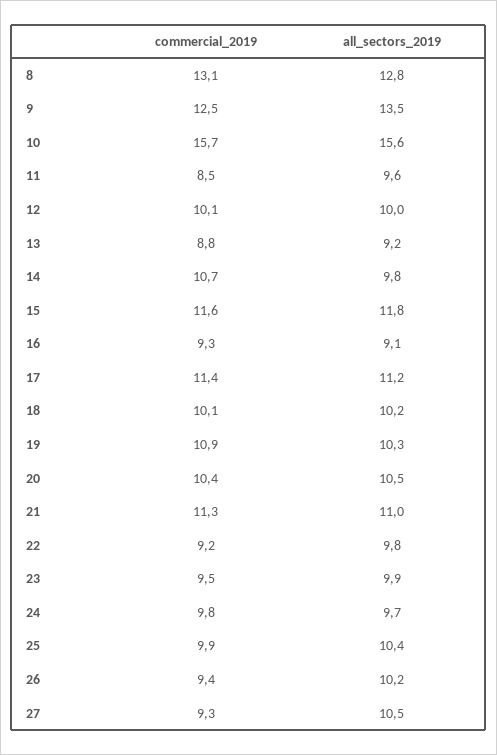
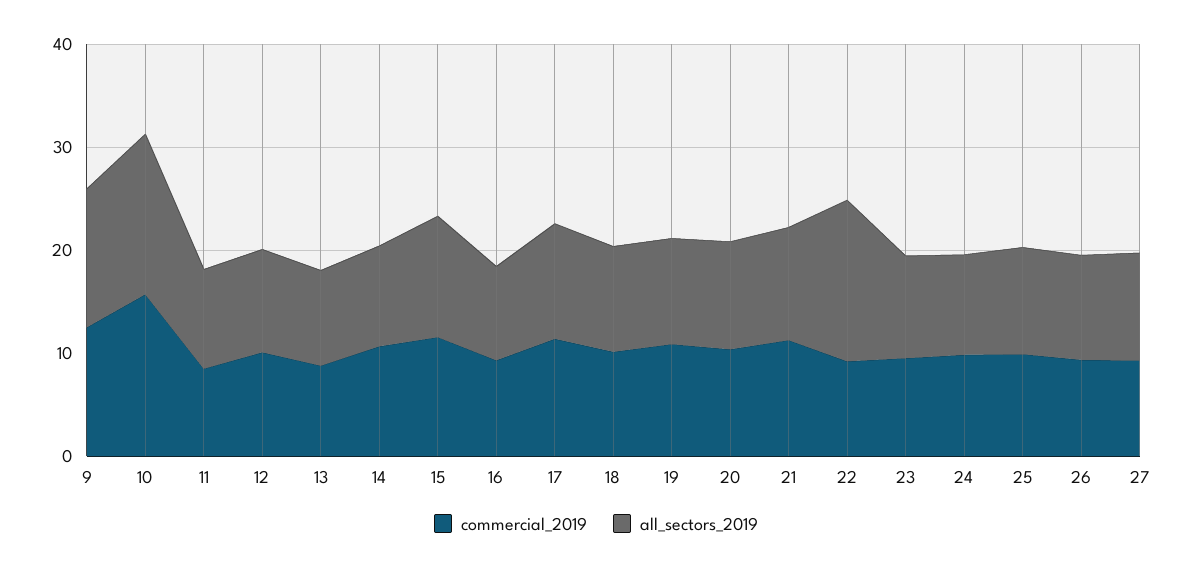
commercial_2019, 8: 13.1 -> none
all_sectors_2019, 8: 12.8 -> none
all_sectors_2019, 22: 9.8 -> 16

